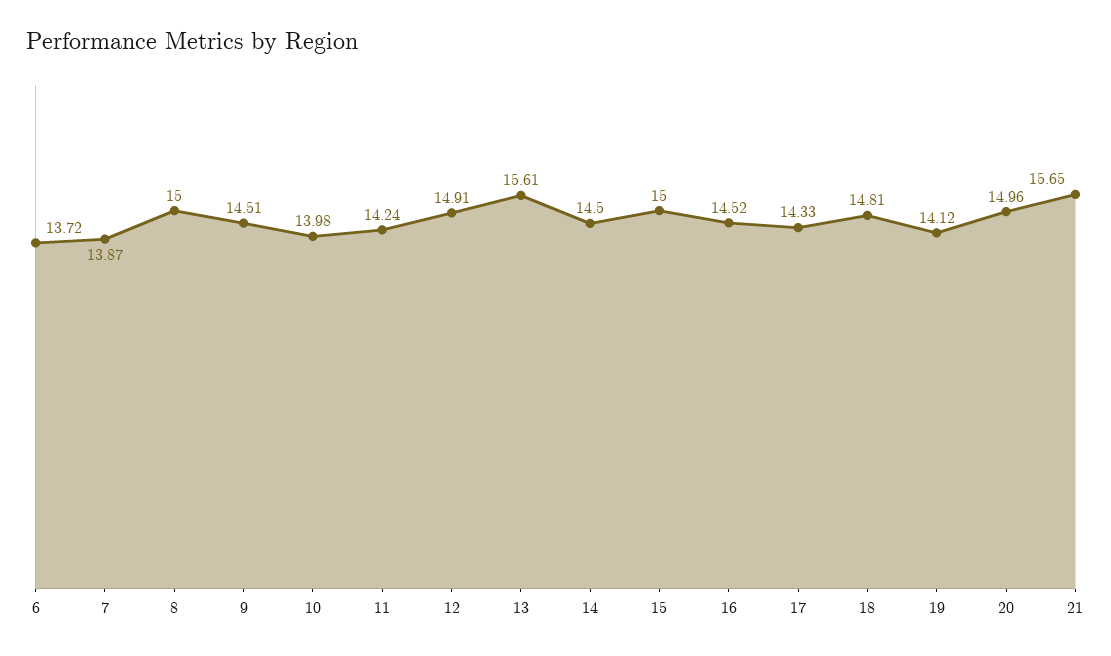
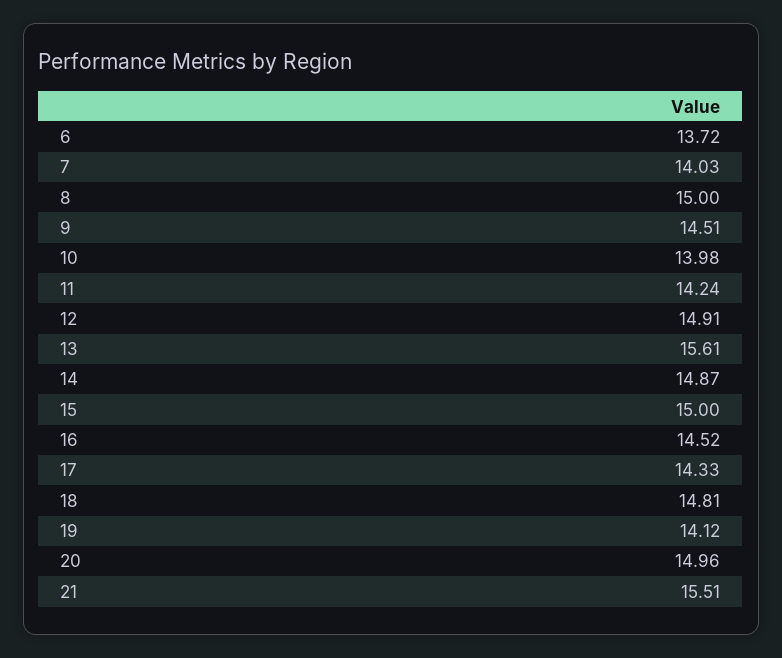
7: 13.87 -> 14.03
14: 14.5 -> 14.87
21: 15.65 -> 15.51

